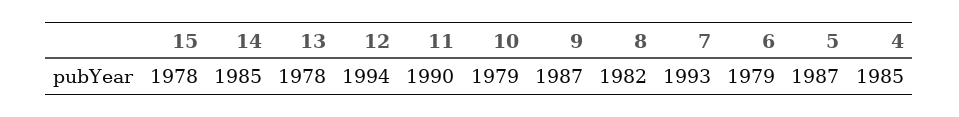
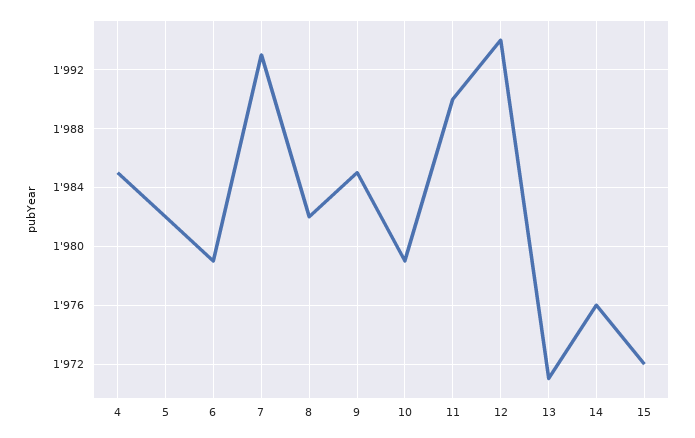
15: 1978 -> 1972
14: 1985 -> 1976
13: 1978 -> 1971
9: 1987 -> 1985
5: 1987 -> 1982

